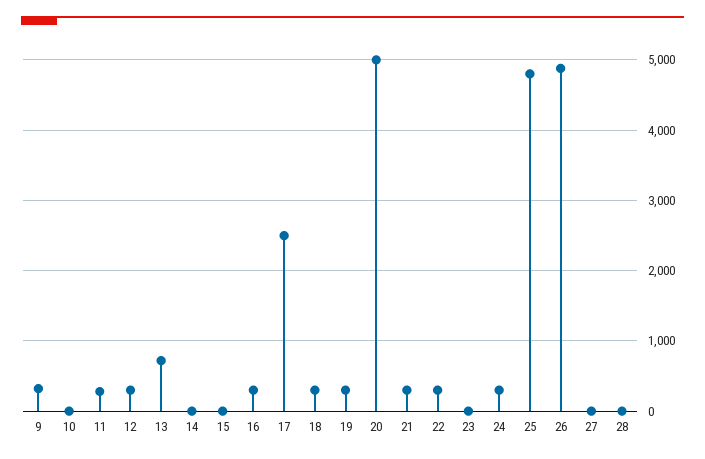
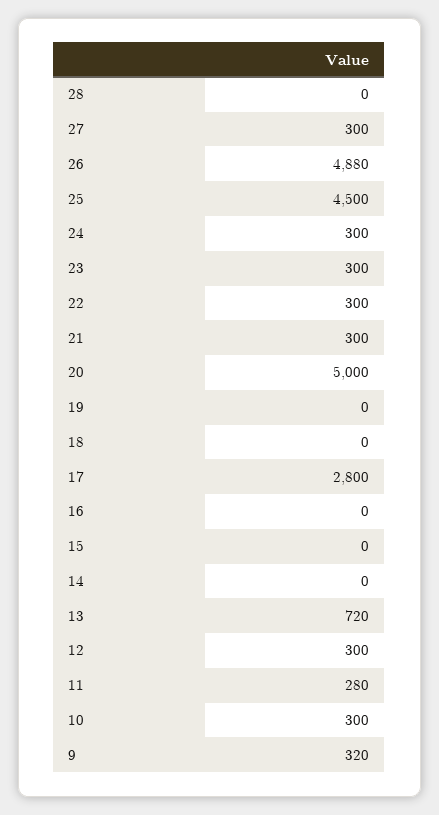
10: 0 -> 300
16: 300 -> 0
17: 2500 -> 2800
18: 300 -> 0
19: 300 -> 0
23: 0 -> 300
25: 4800 -> 4500
27: 0 -> 300

